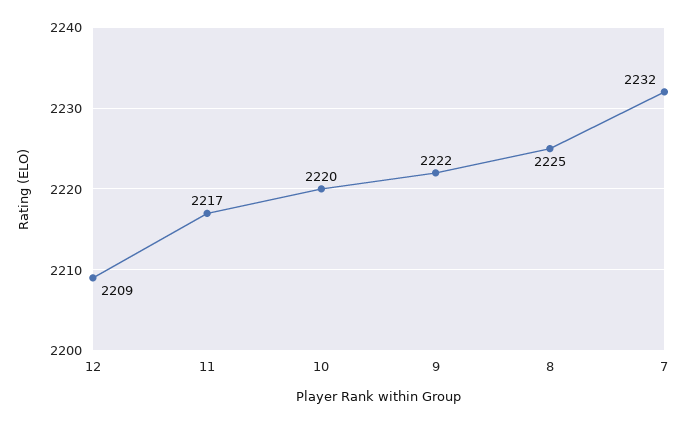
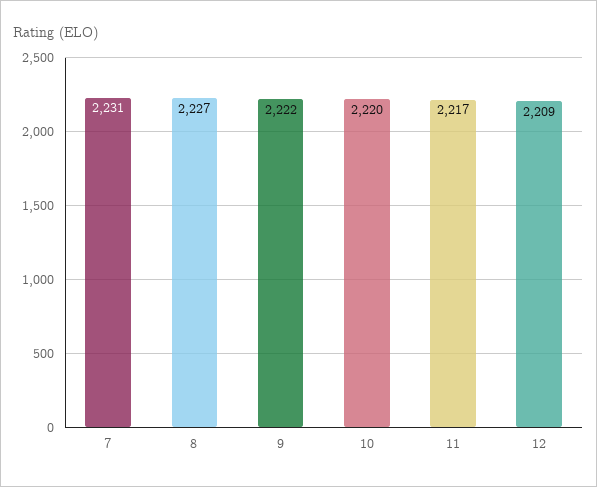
8: 2225 -> 2227
7: 2232 -> 2231

